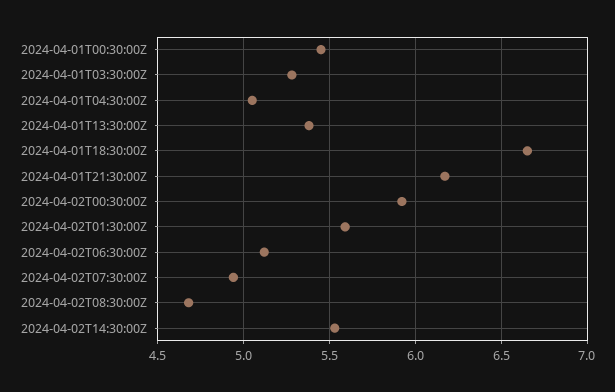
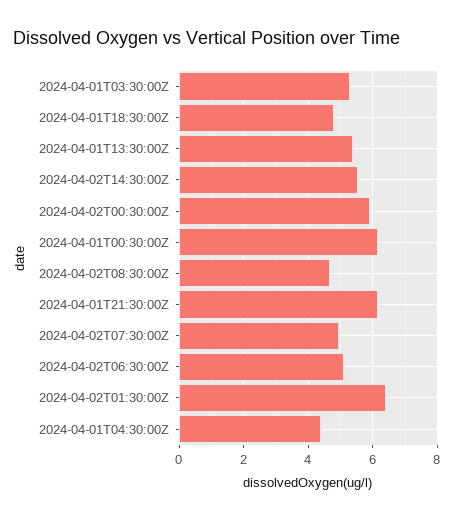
2024-04-01T00:30:00Z: 5.45 -> 6.2
2024-04-01T04:30:00Z: 5.05 -> 4.4
2024-04-01T18:30:00Z: 6.65 -> 4.8
2024-04-02T01:30:00Z: 5.6 -> 6.4

